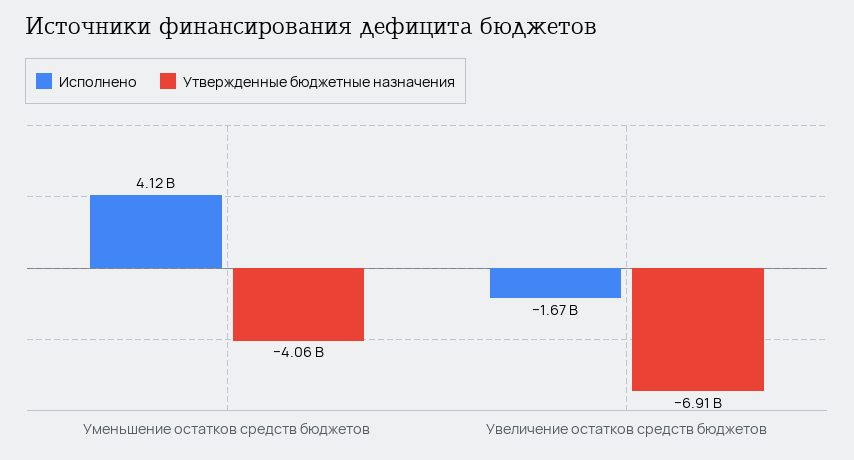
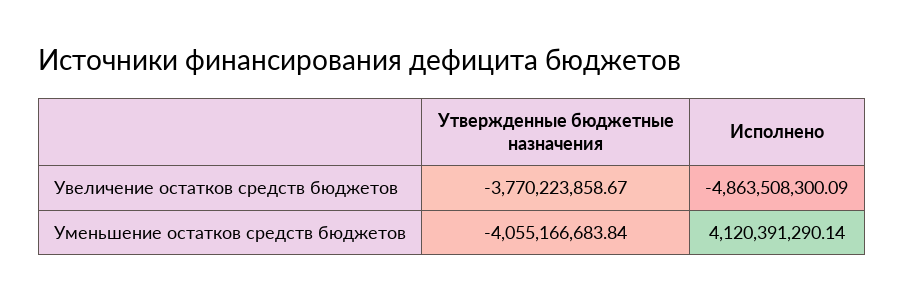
Исполнено, Увеличение остатков средств бюджетов: -1670000000 -> -4863508300.09
Утвержденные бюджетные назначения, Увеличение остатков средств бюджетов: -6910000000 -> -3770223858.67

